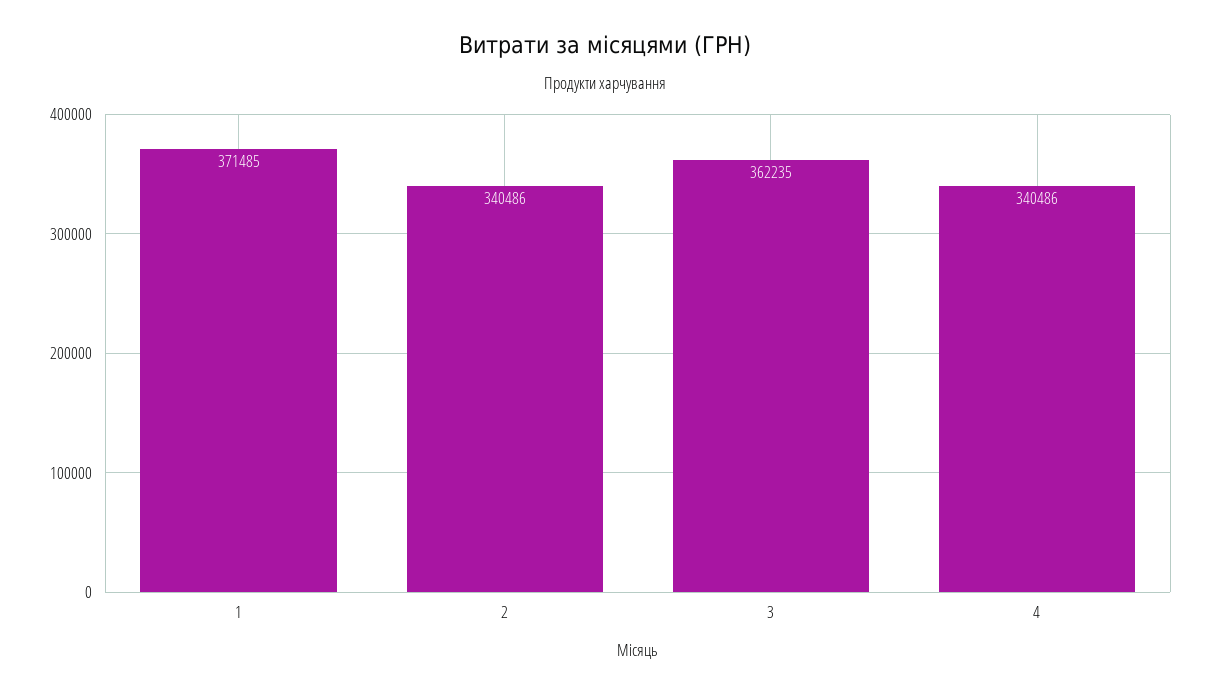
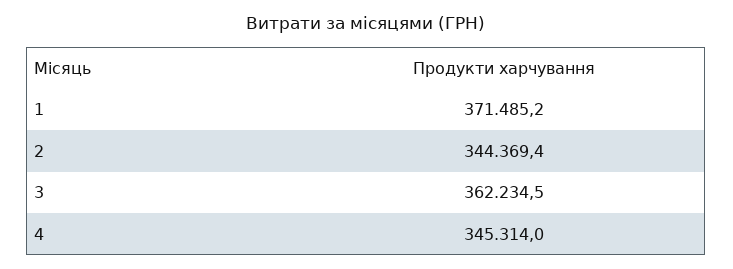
2: 340486 -> 344369.4
4: 340486 -> 345314

